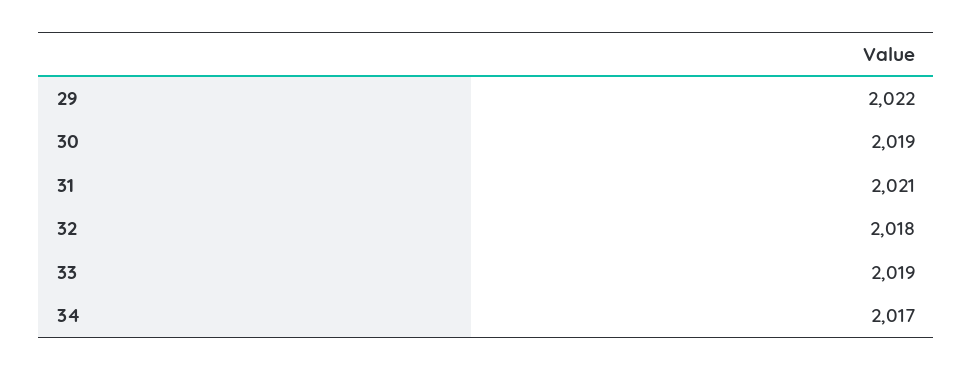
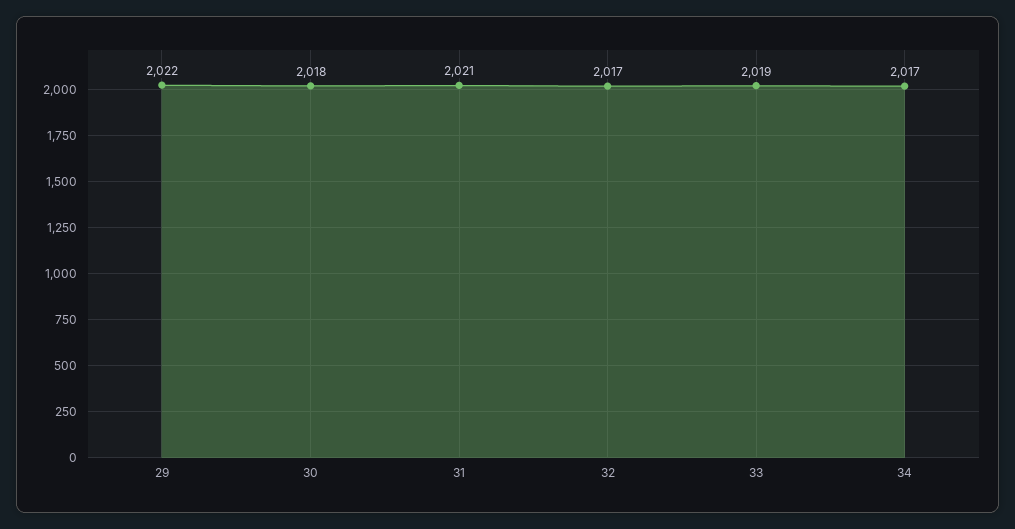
30: 2019 -> 2018
32: 2018 -> 2017

